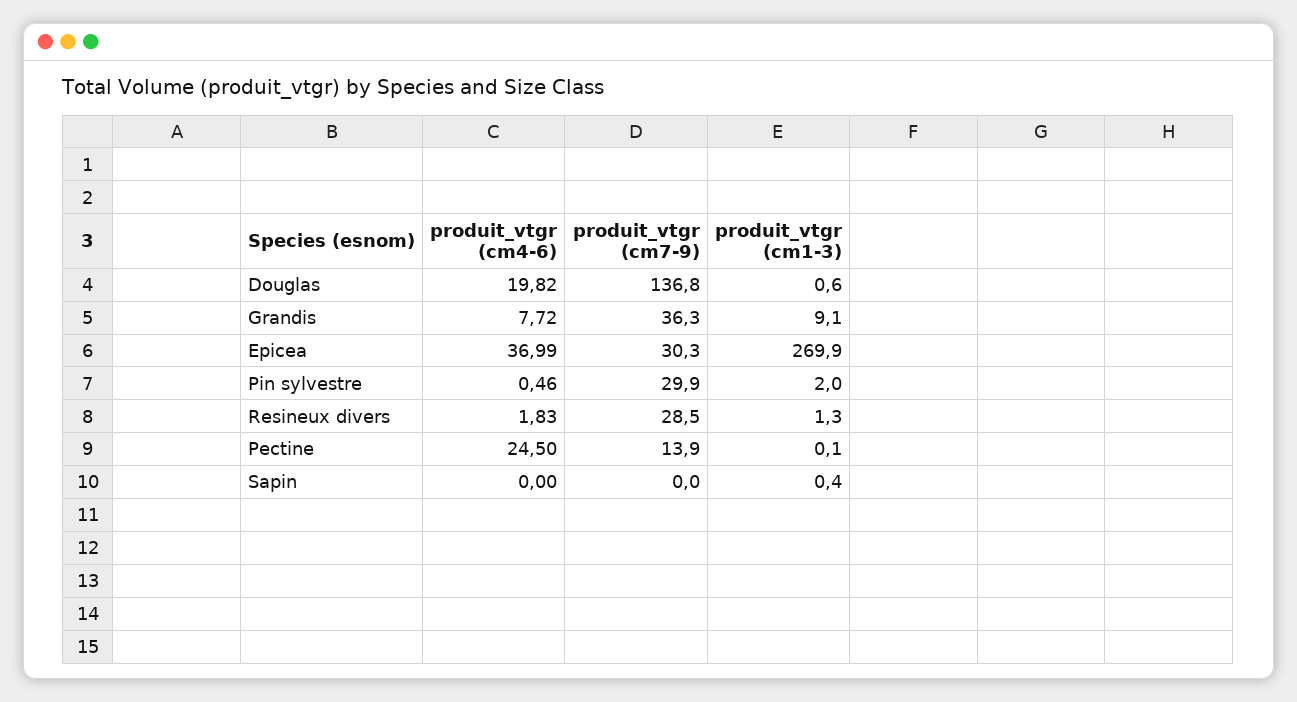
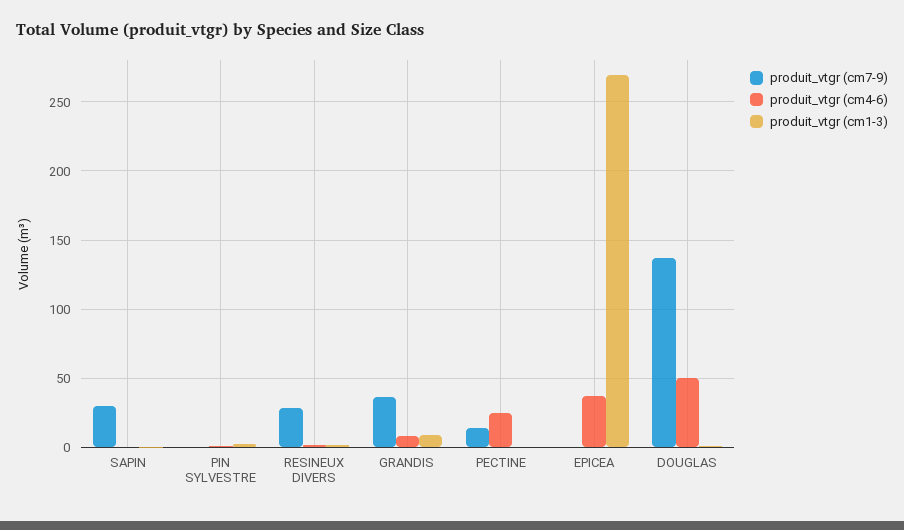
produit_vtgr (cm4-6), Douglas: 19.82 -> 50
produit_vtgr (cm7-9), Epicea: 30.3 -> 0
produit_vtgr (cm7-9), Pin sylvestre: 29.9 -> 0
produit_vtgr (cm7-9), Sapin: 0 -> 30

